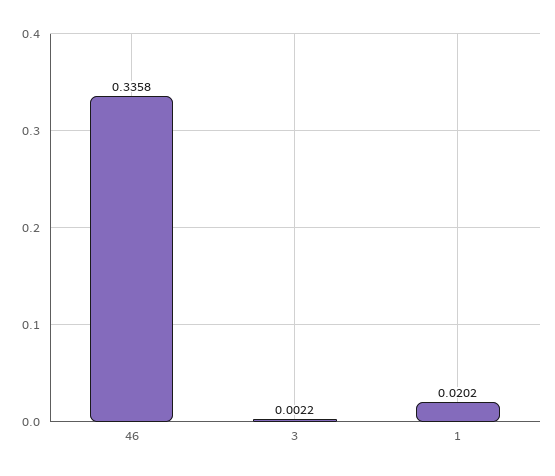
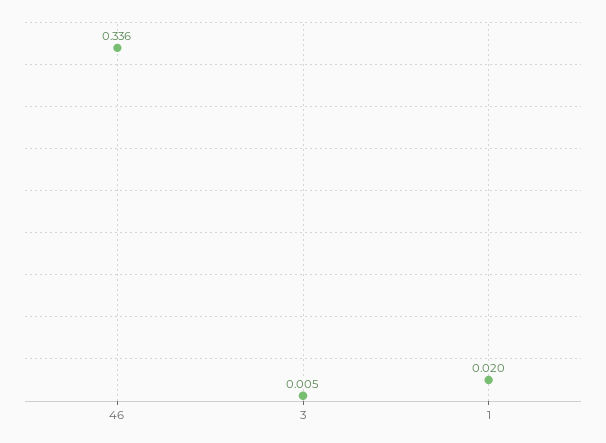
3: 0.0022 -> 0.005

